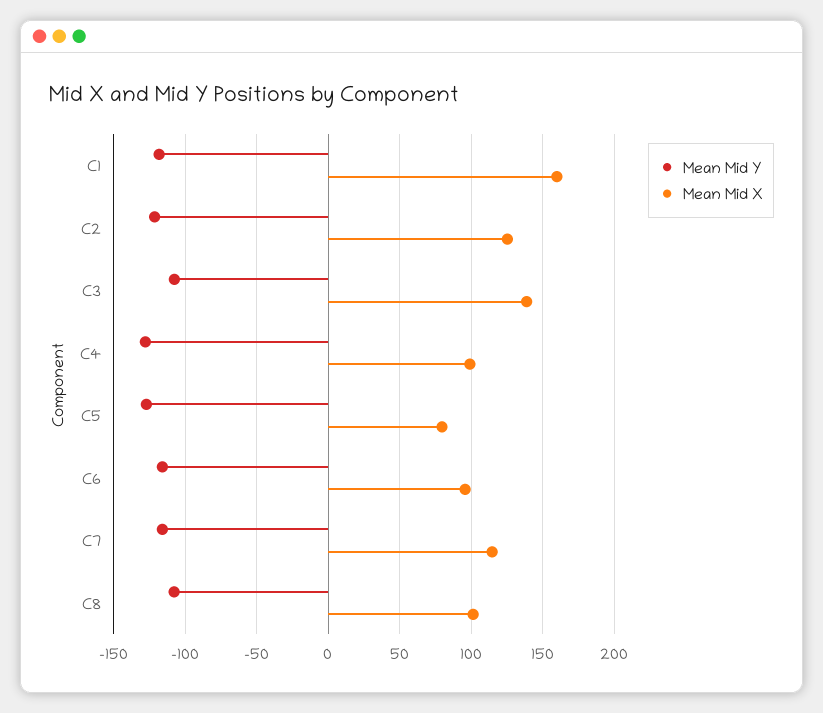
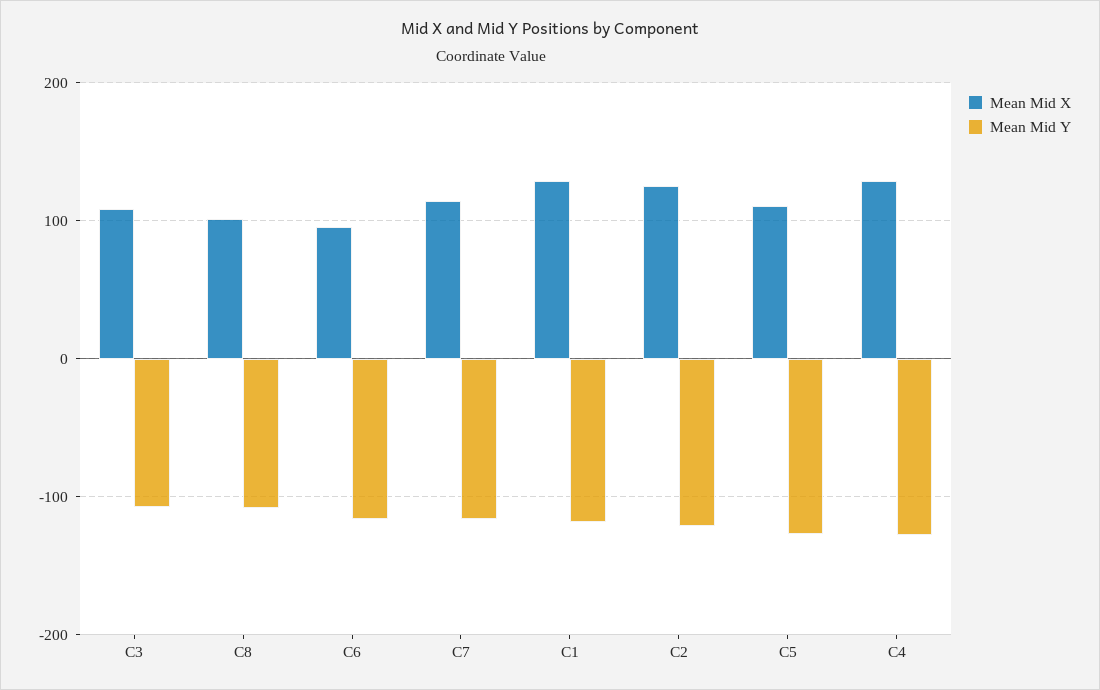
Mean Mid X, C1: 160 -> 130
Mean Mid X, C3: 140 -> 110
Mean Mid X, C4: 100 -> 130
Mean Mid X, C5: 80 -> 110

